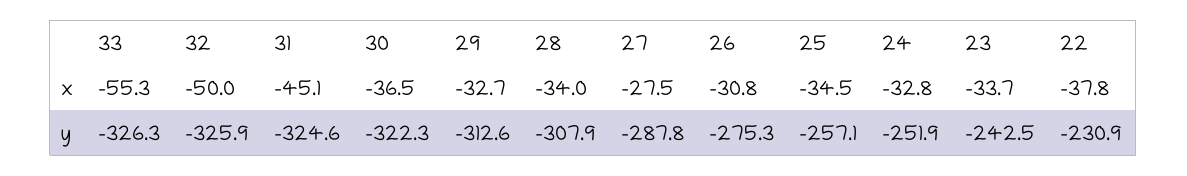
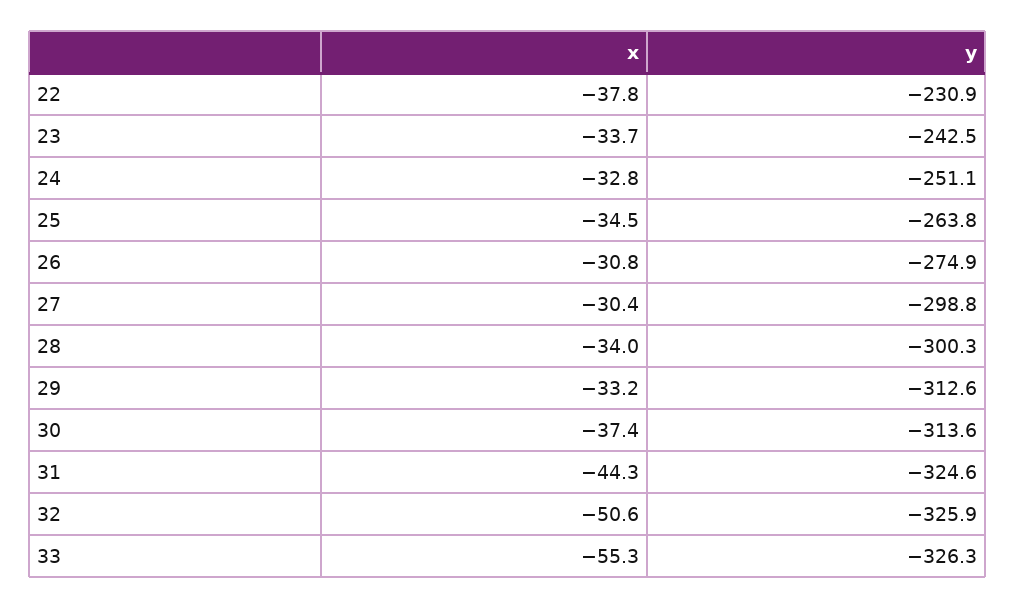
32, x: -50 -> -50.6
31, x: -45.1 -> -44.3
30, x: -36.5 -> -37.4
29, x: -32.7 -> -33.2
27, x: -27.5 -> -30.4
30, y: -322.3 -> -313.6
28, y: -307.9 -> -300.3
27, y: -287.8 -> -298.8
26, y: -275.3 -> -274.9
25, y: -257.1 -> -263.8
24, y: -251.9 -> -251.1

